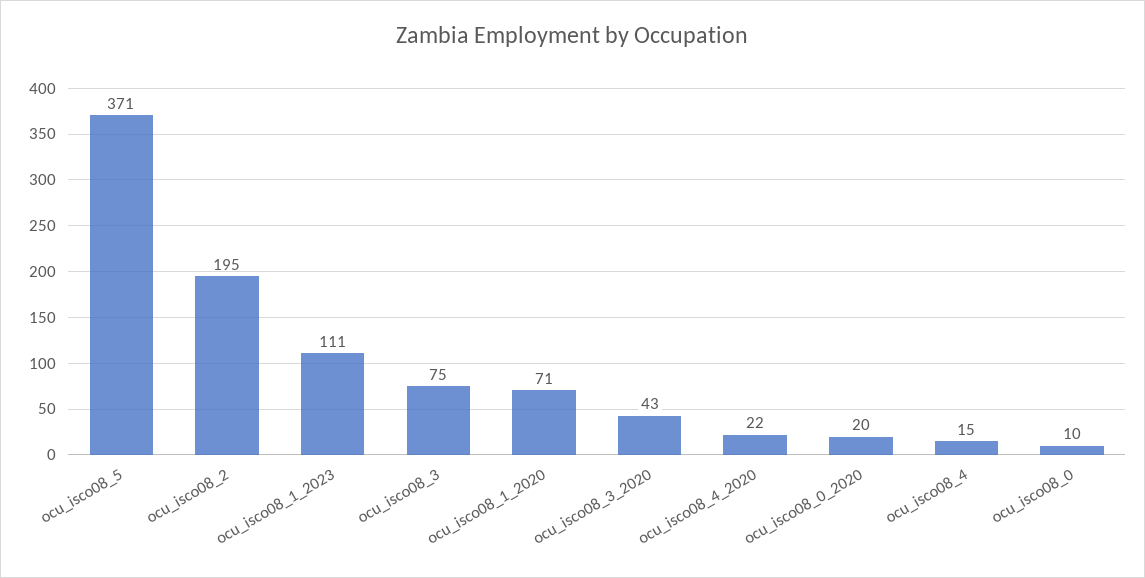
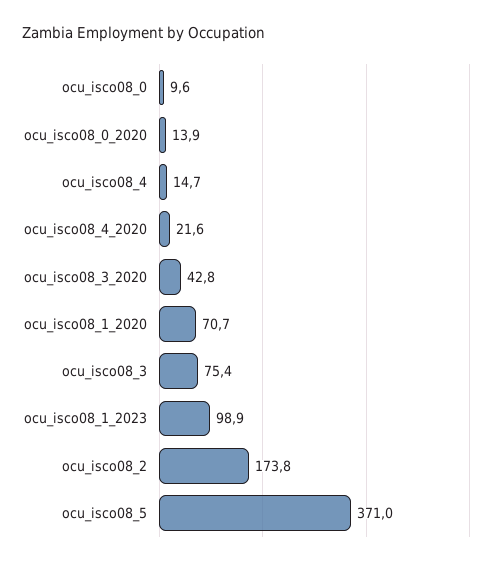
ocu_isco08_2: 195 -> 173.8
ocu_isco08_1_2023: 111 -> 98.9
ocu_isco08_0_2020: 20 -> 13.9

